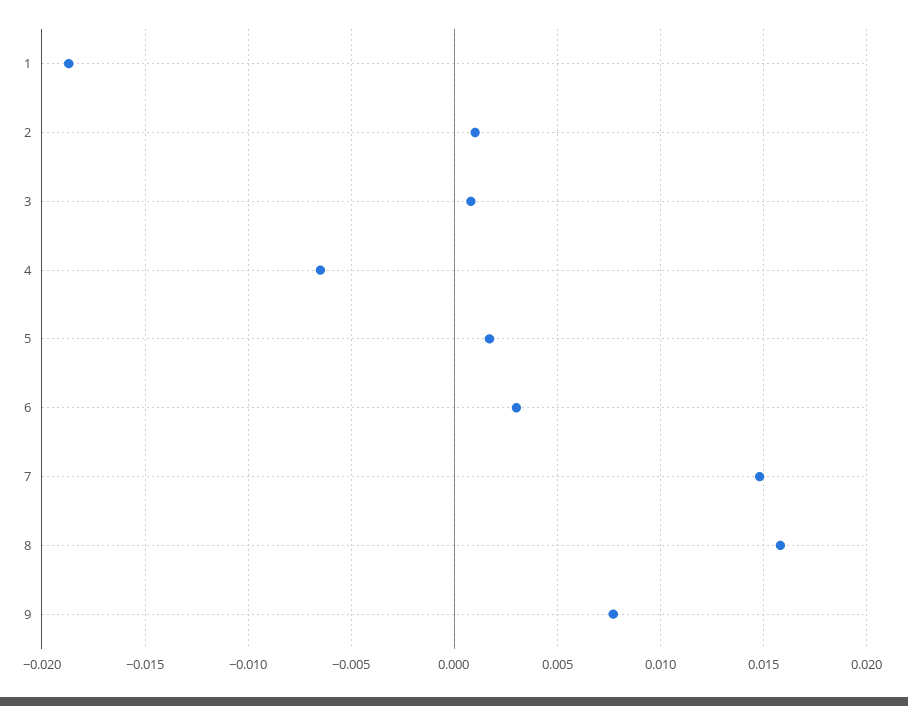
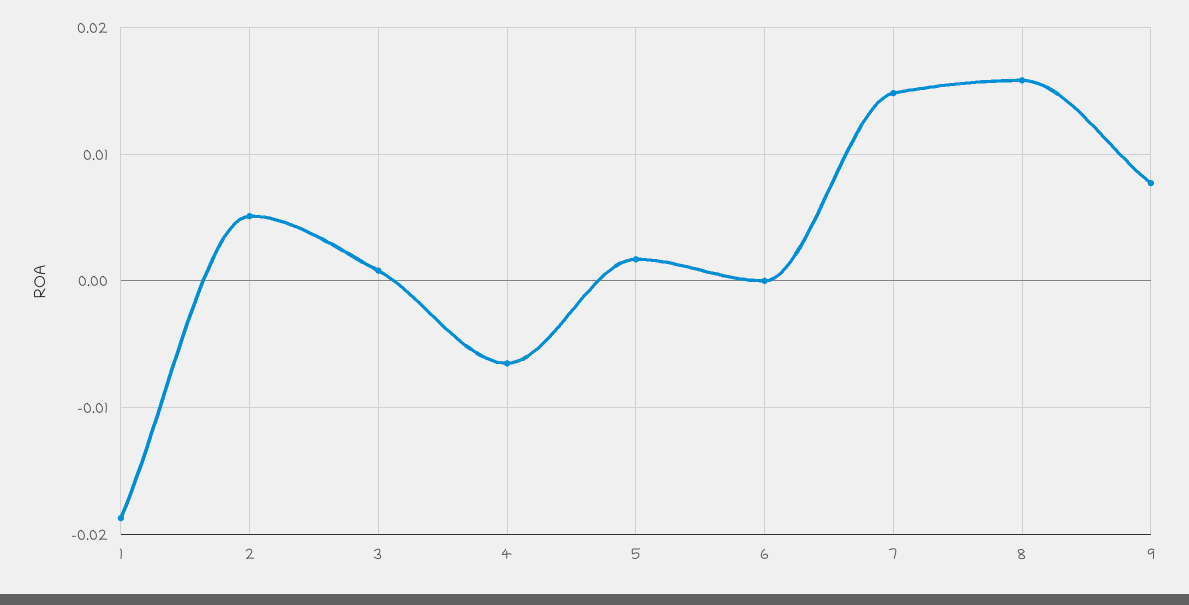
2: 0.001 -> 0.005
6: 0.003 -> 0

